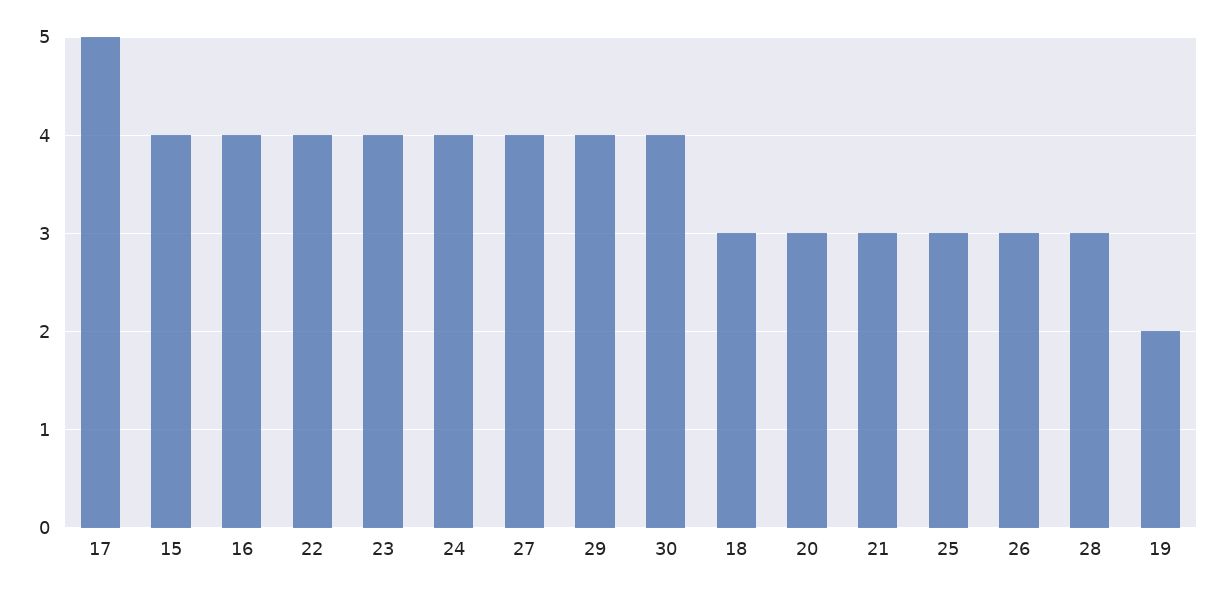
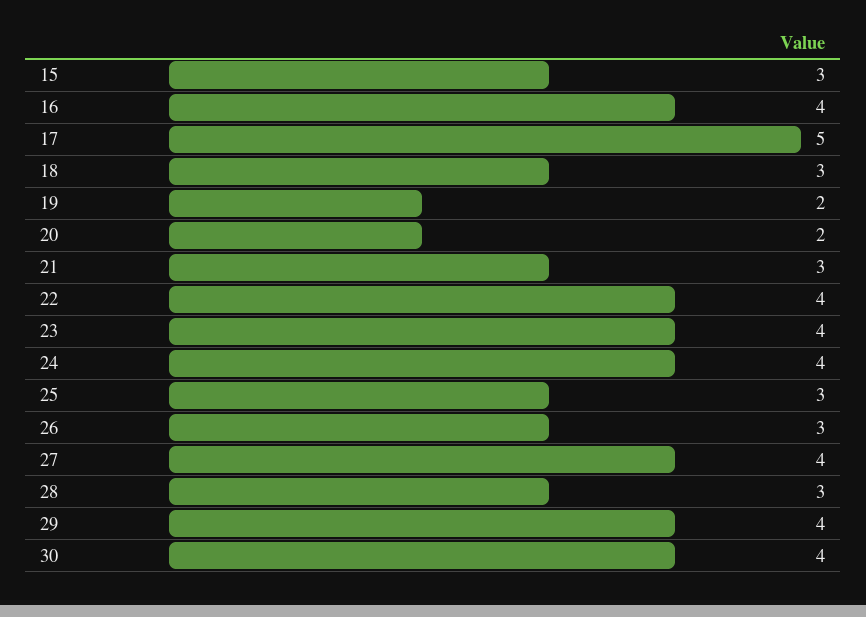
15: 4 -> 3
20: 3 -> 2

